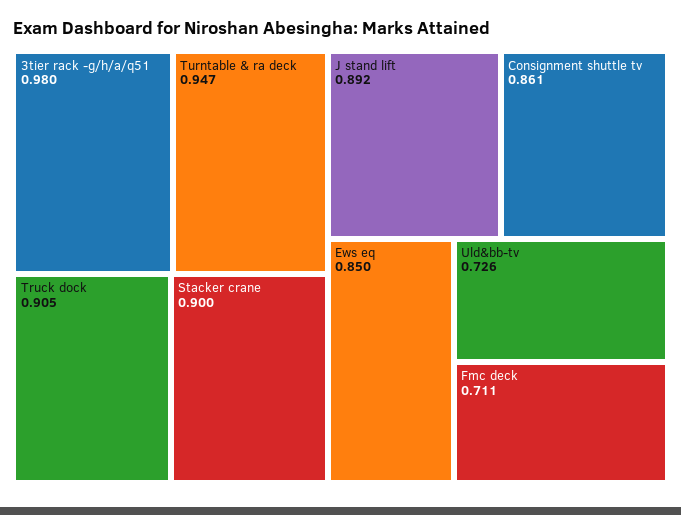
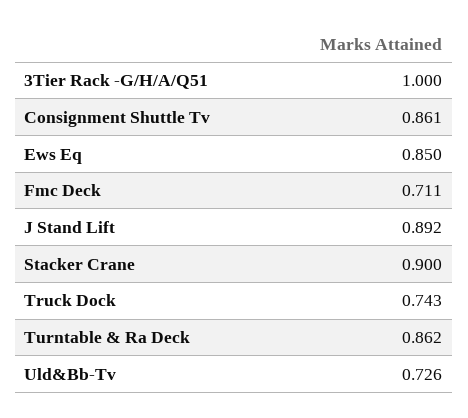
3tier rack -g/h/a/q51: 0.98 -> 1
Turntable & ra deck: 0.947 -> 0.862
Truck dock: 0.905 -> 0.743

